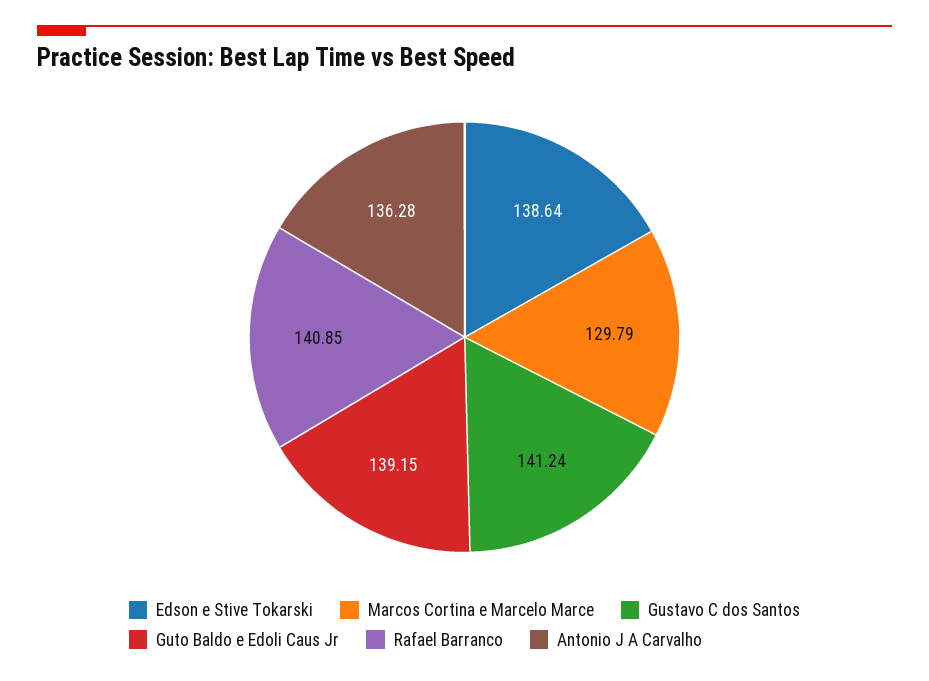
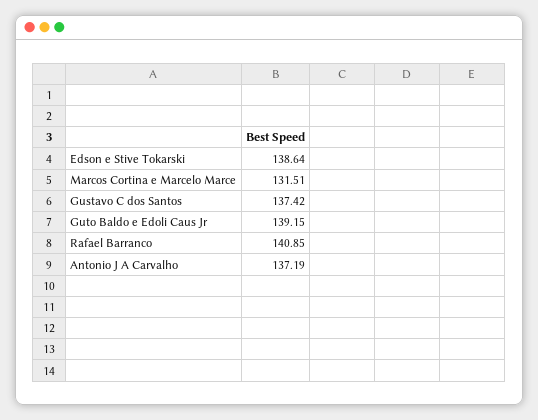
Marcos Cortina e Marcelo Marce: 129.79 -> 131.51
Gustavo C dos Santos: 141.24 -> 137.42
Antonio J A Carvalho: 136.28 -> 137.19

